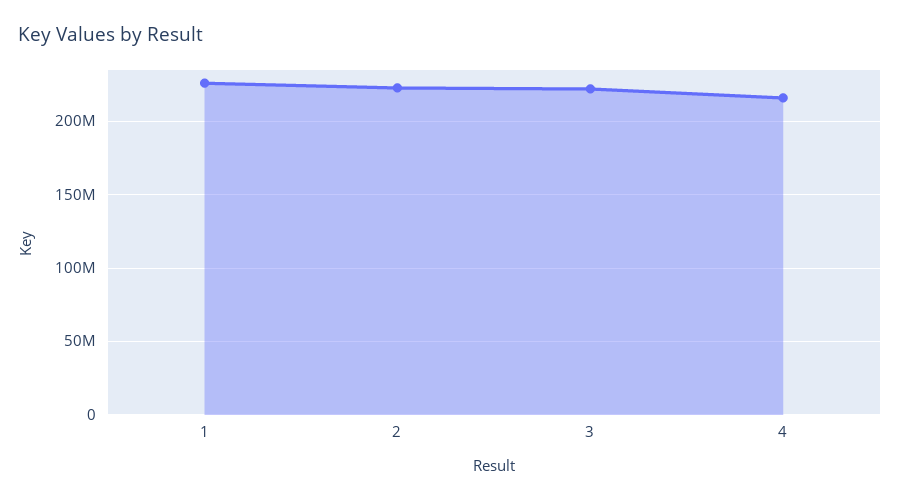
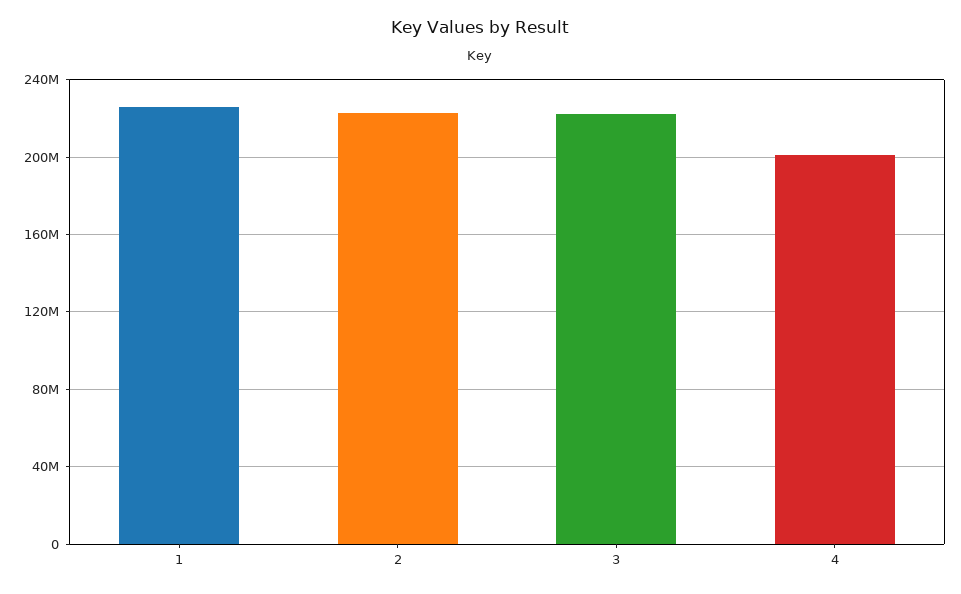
4: 215000000 -> 200000000

